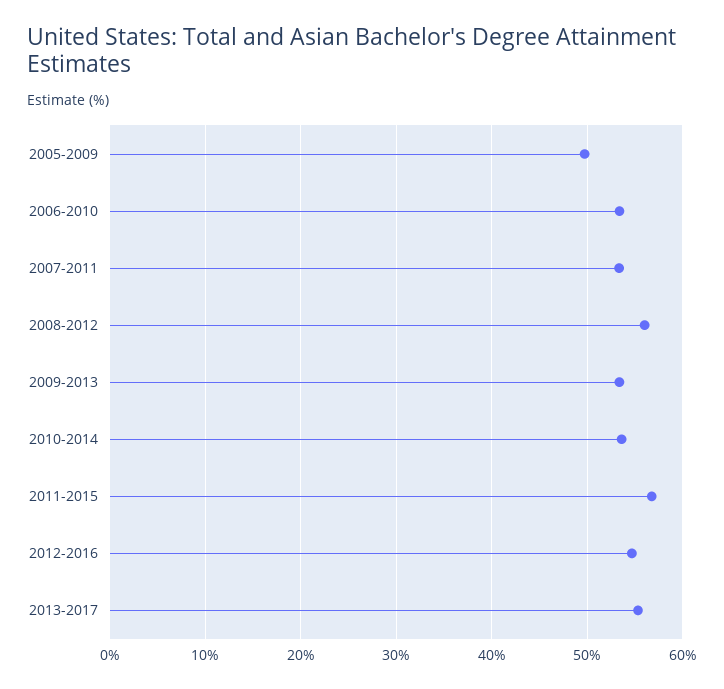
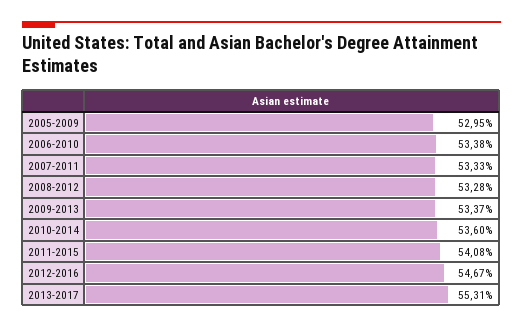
2005-2009: 50 -> 52.95
2008-2012: 56 -> 53.28
2011-2015: 57 -> 54.08

